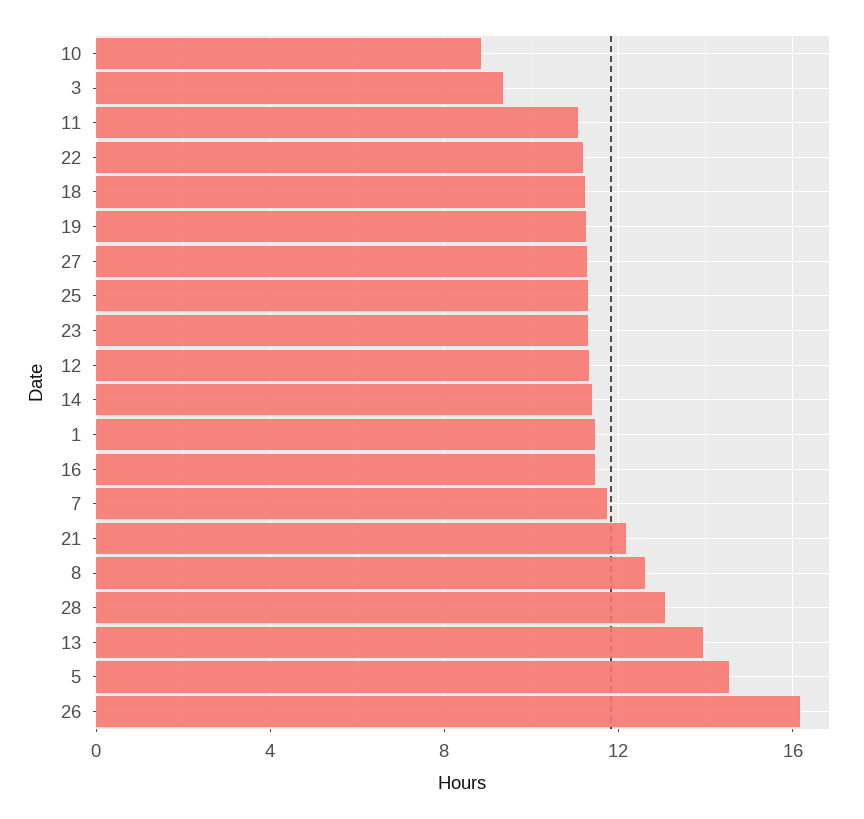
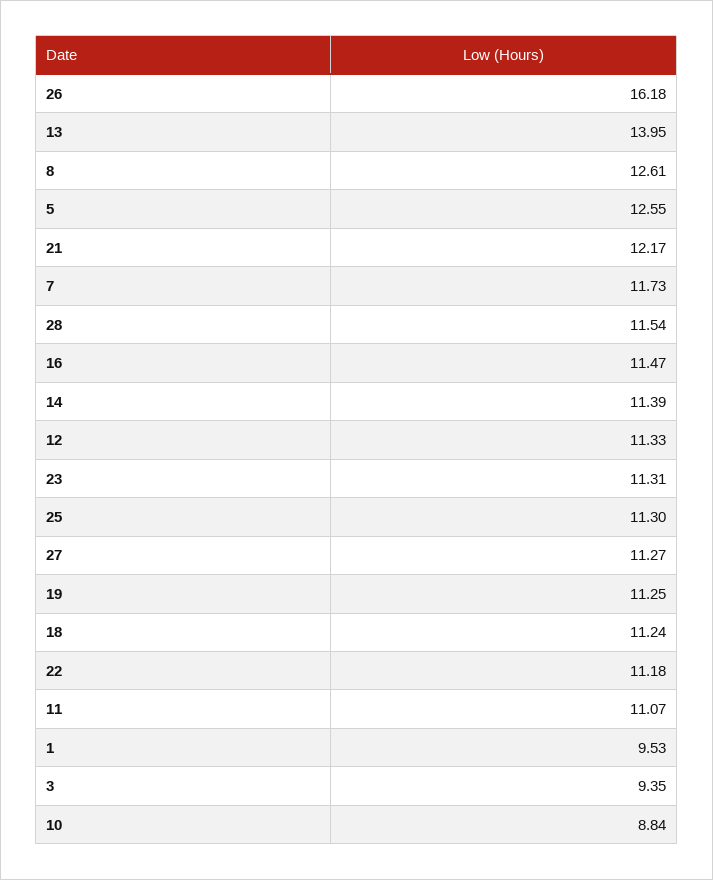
1: 11.5 -> 9.53
28: 13 -> 11.54
5: 14.5 -> 12.55

